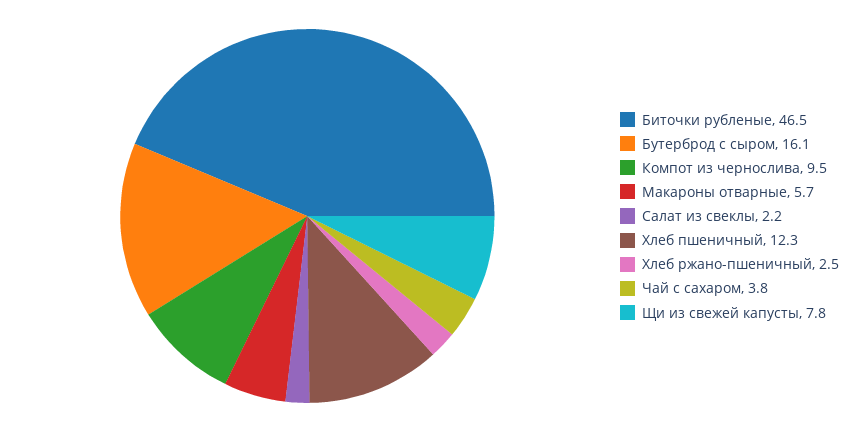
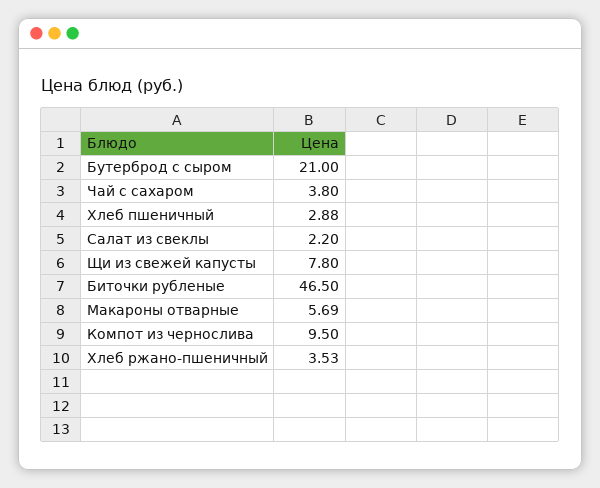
Бутерброд с сыром: 16.1 -> 21
Хлеб пшеничный: 12.3 -> 2.88
Хлеб ржано-пшеничный: 2.5 -> 3.53

